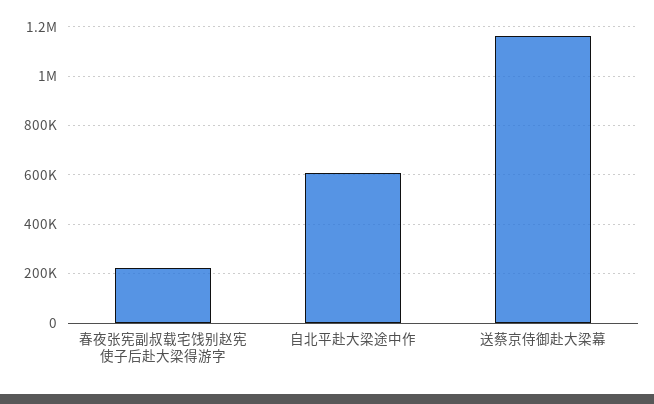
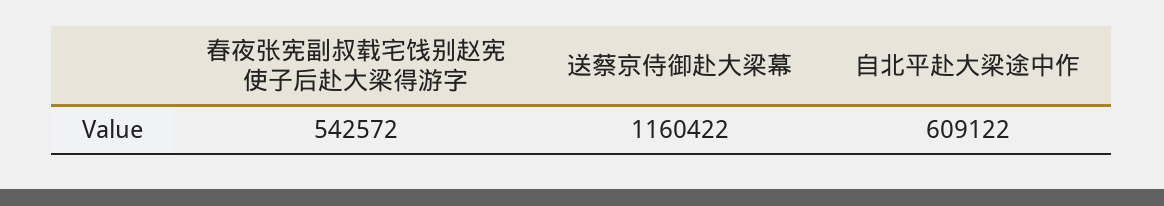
春夜张宪副叔载宅饯别赵宪使子后赴大梁得游字: 225000 -> 542572

